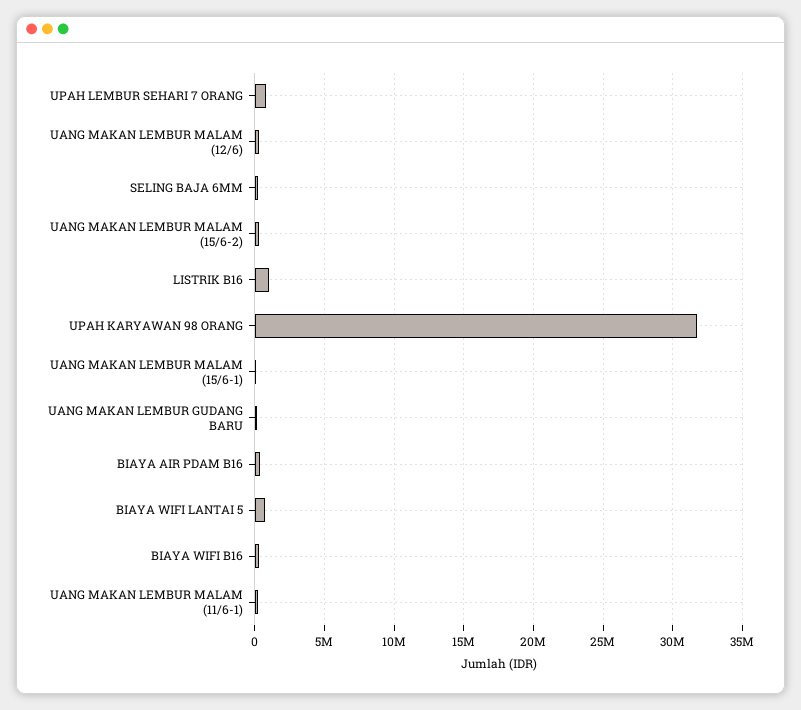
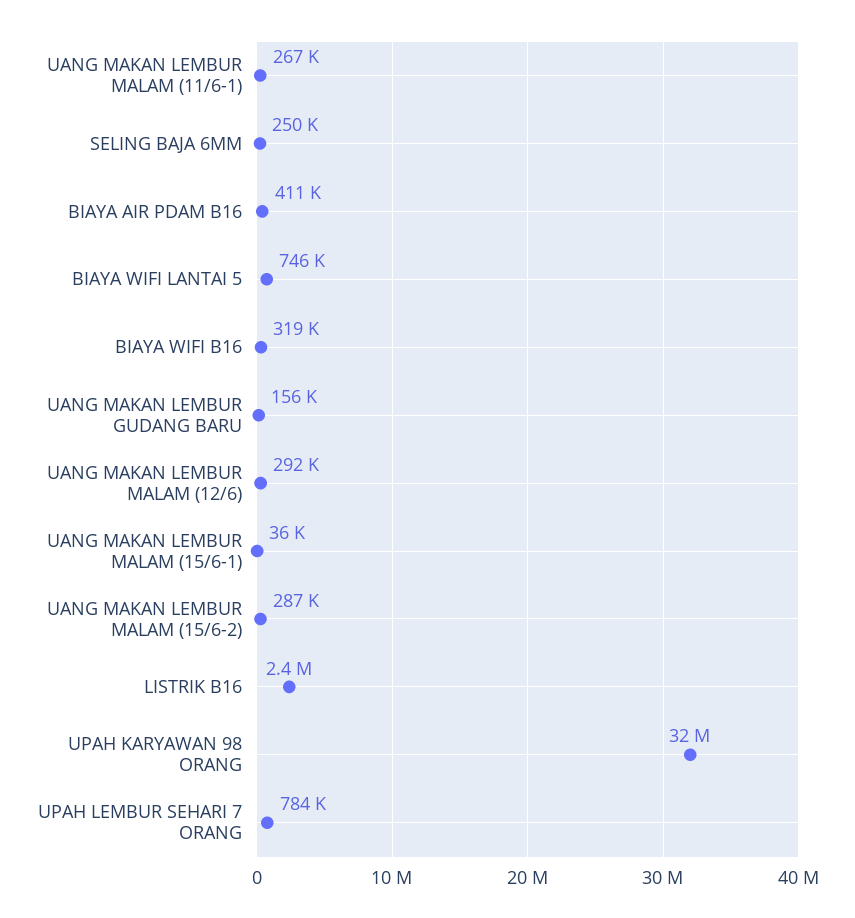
LISTRIK B16: 1000000 -> 2400000

